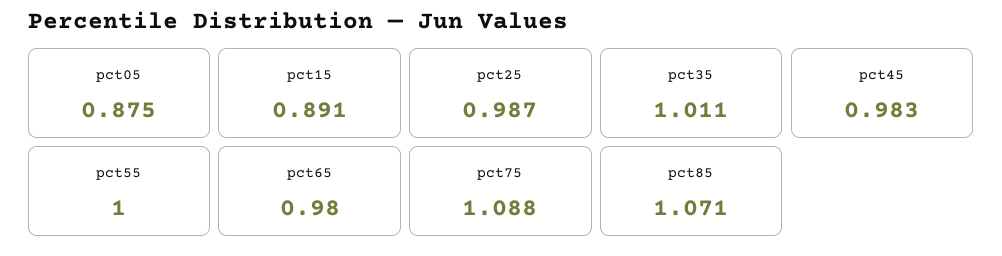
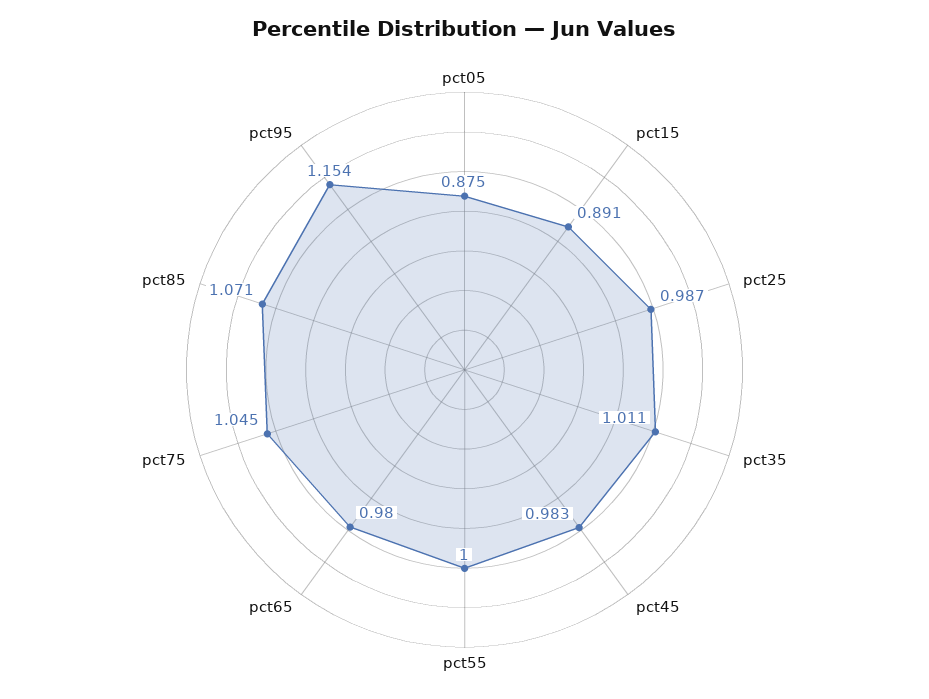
pct75: 1.088 -> 1.045
pct95: none -> 1.154

